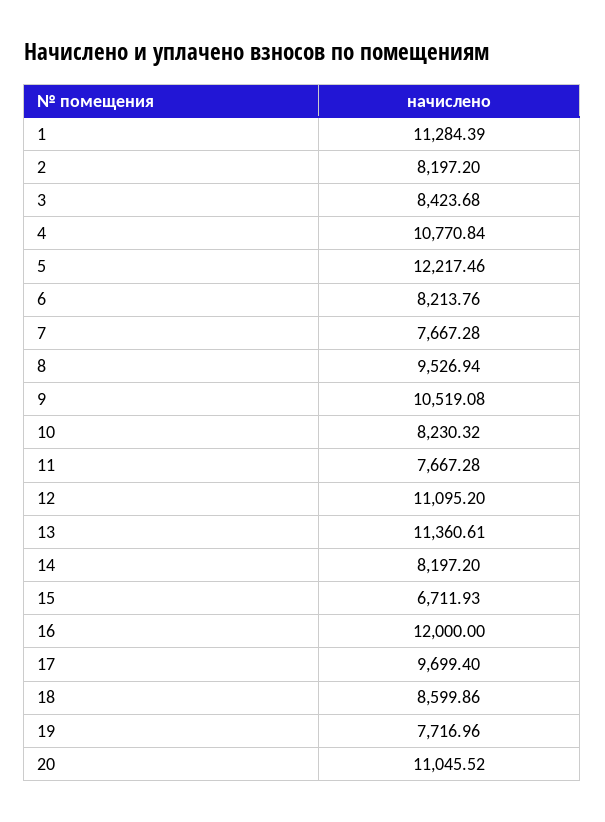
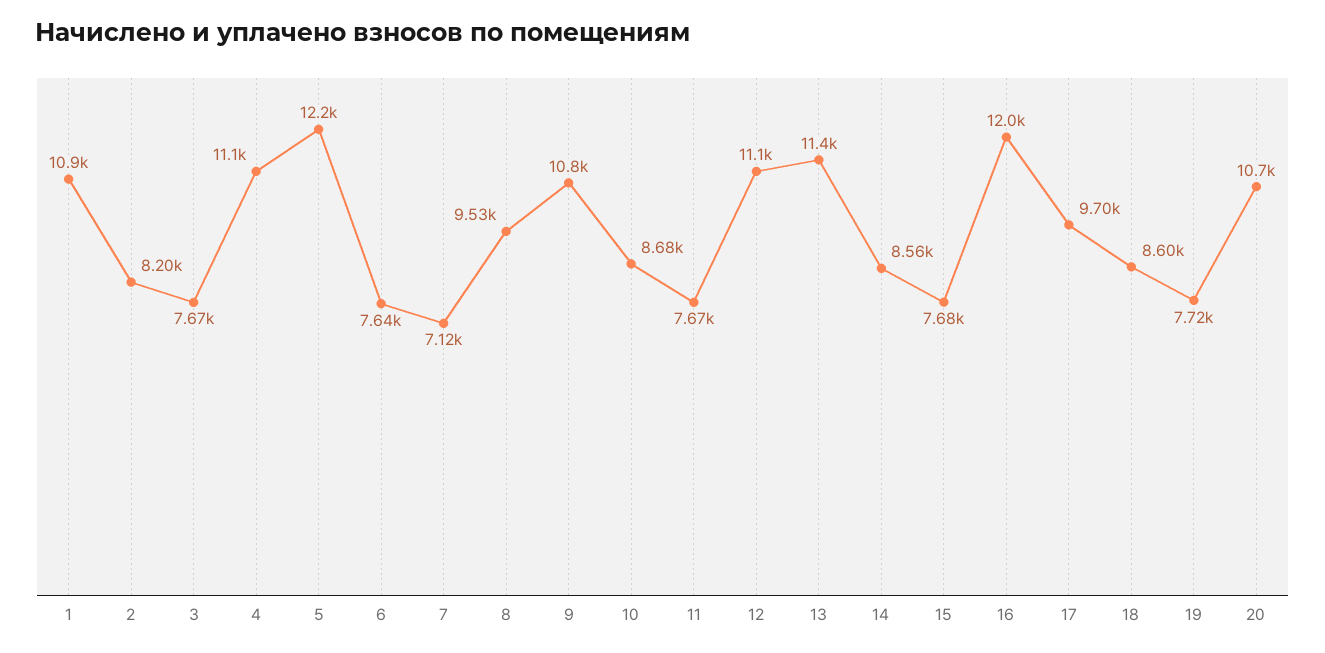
1: 11284.39 -> 10900
3: 8423.68 -> 7670
4: 10770.84 -> 11100
6: 8213.76 -> 7640
7: 7667.28 -> 7120
9: 10519.08 -> 10800
10: 8230.32 -> 8680
14: 8197.2 -> 8560
15: 6711.93 -> 7680
20: 11045.52 -> 10700

